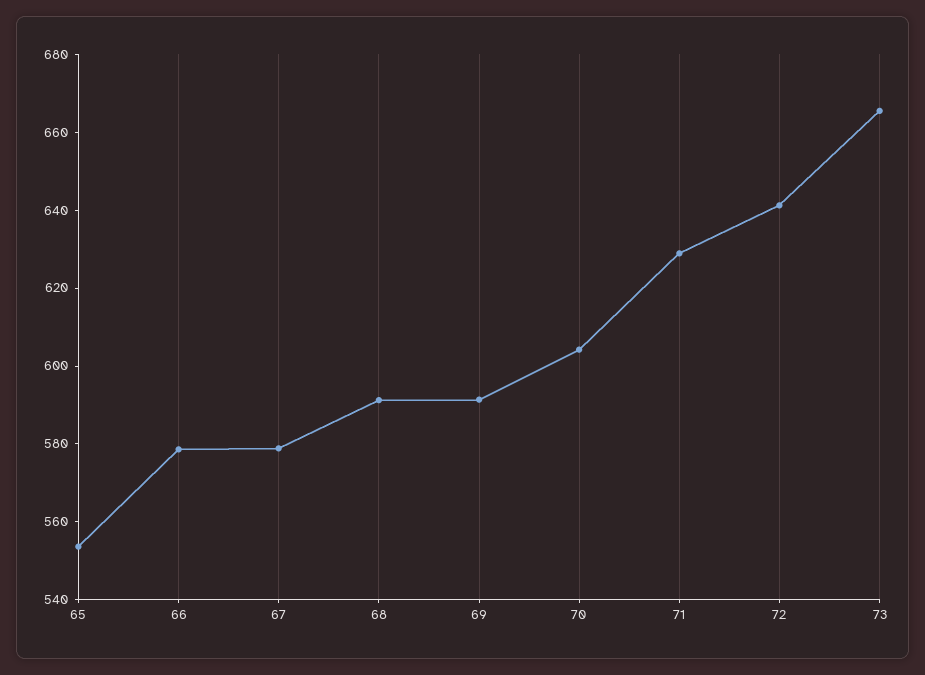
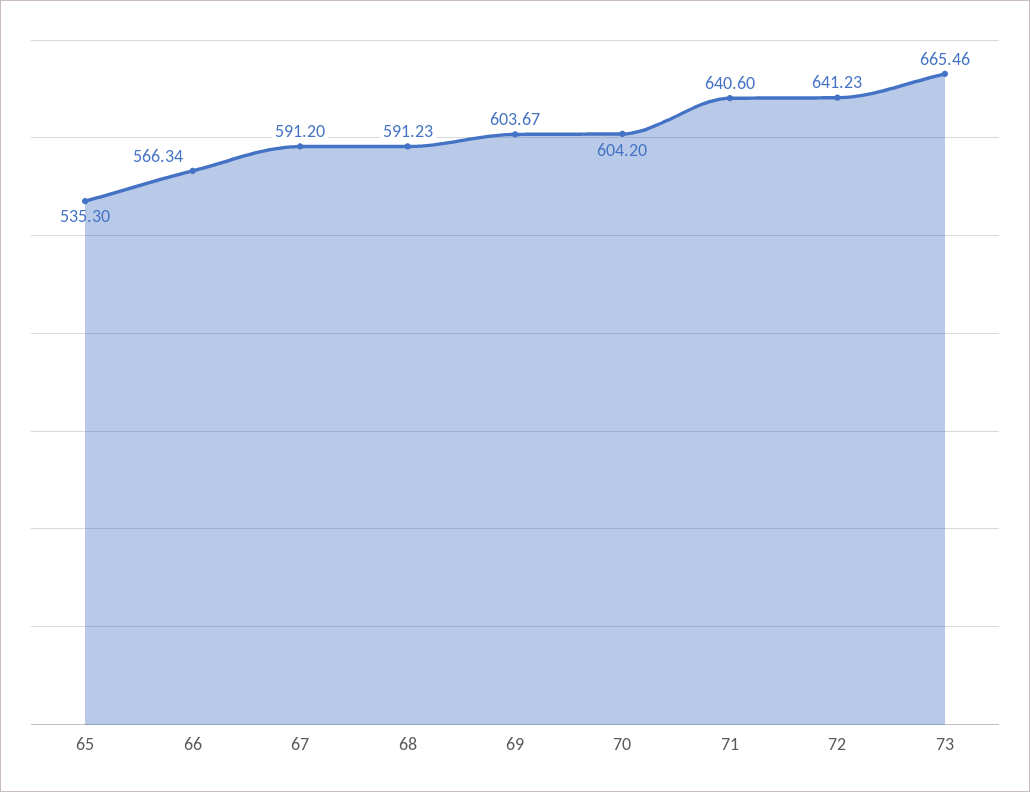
65: 555 -> 535.3
66: 580 -> 566.34
67: 580 -> 591.2
69: 590 -> 603.67
71: 630 -> 640.6

